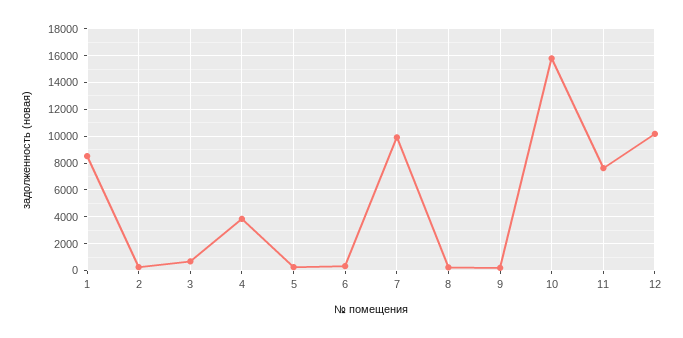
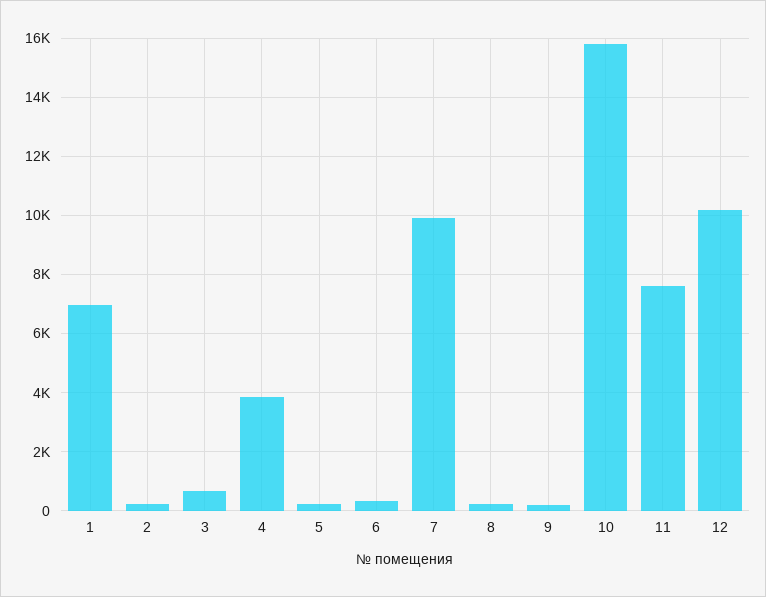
1: 8500 -> 7000

